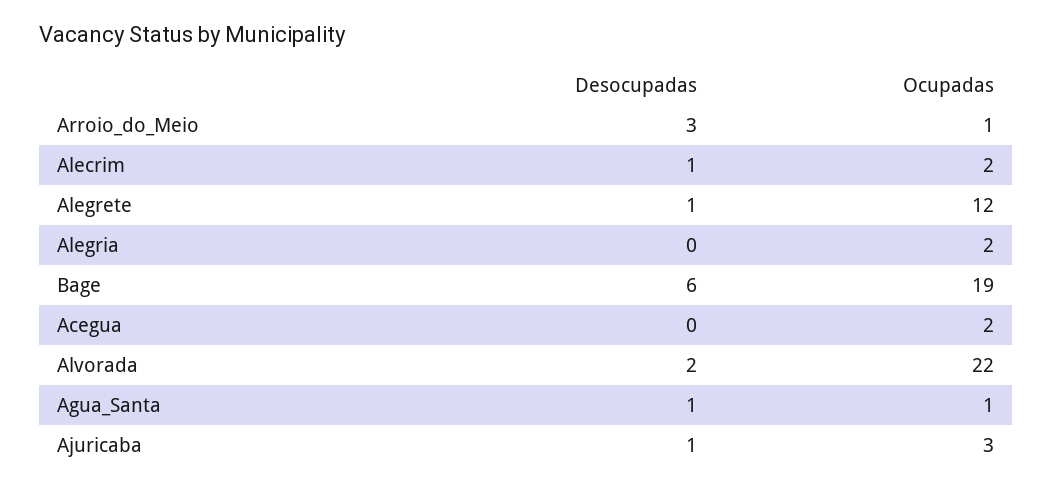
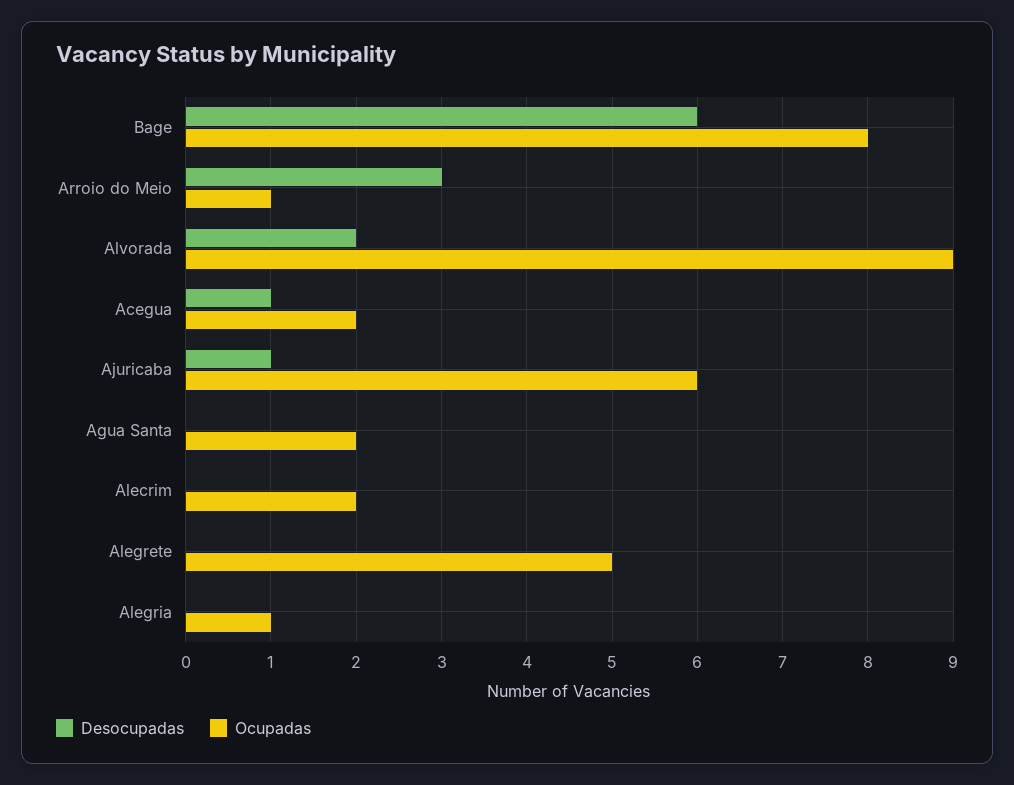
Desocupadas, Alecrim: 1 -> 0
Desocupadas, Alegrete: 1 -> 0
Ocupadas, Alegrete: 12 -> 5
Ocupadas, Alegria: 2 -> 1
Ocupadas, Bage: 19 -> 8
Desocupadas, Acegua: 0 -> 1
Ocupadas, Alvorada: 22 -> 9
Desocupadas, Agua_Santa: 1 -> 0
Ocupadas, Agua_Santa: 1 -> 2
Ocupadas, Ajuricaba: 3 -> 6

